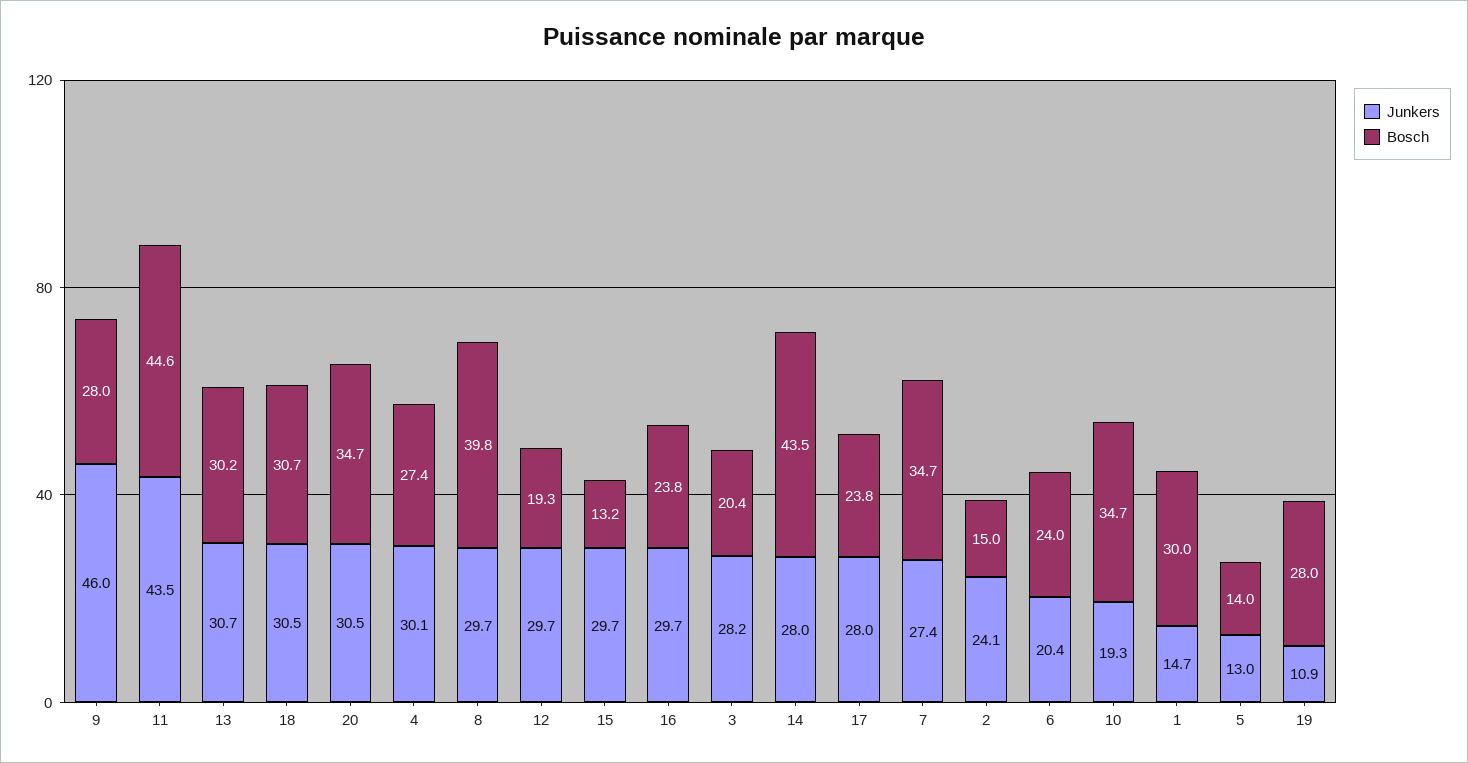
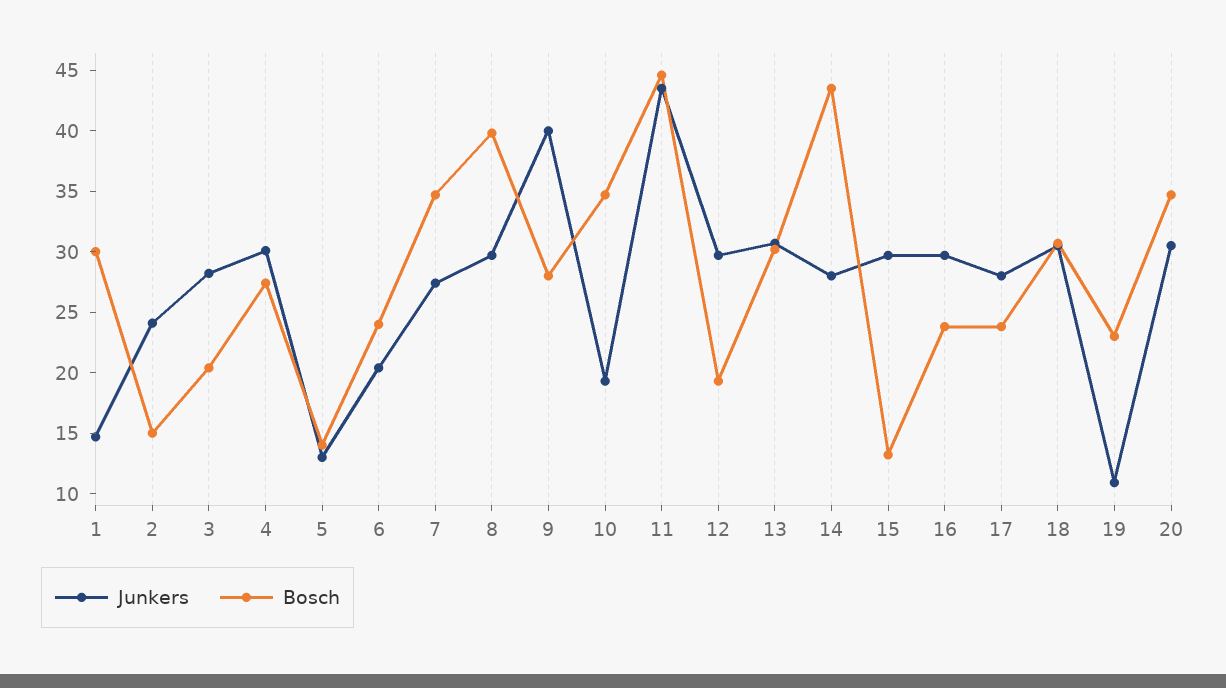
Junkers, 9: 46 -> 40
Bosch, 19: 28 -> 23

